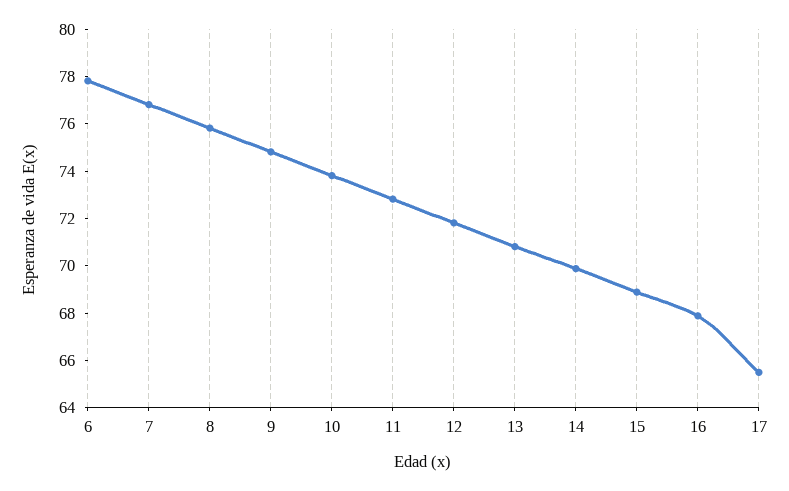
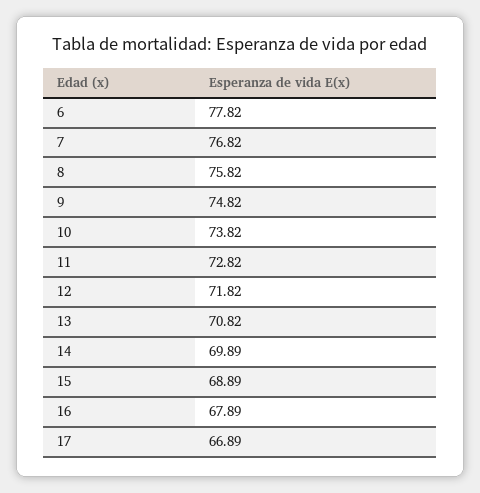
17: 65.5 -> 66.89

